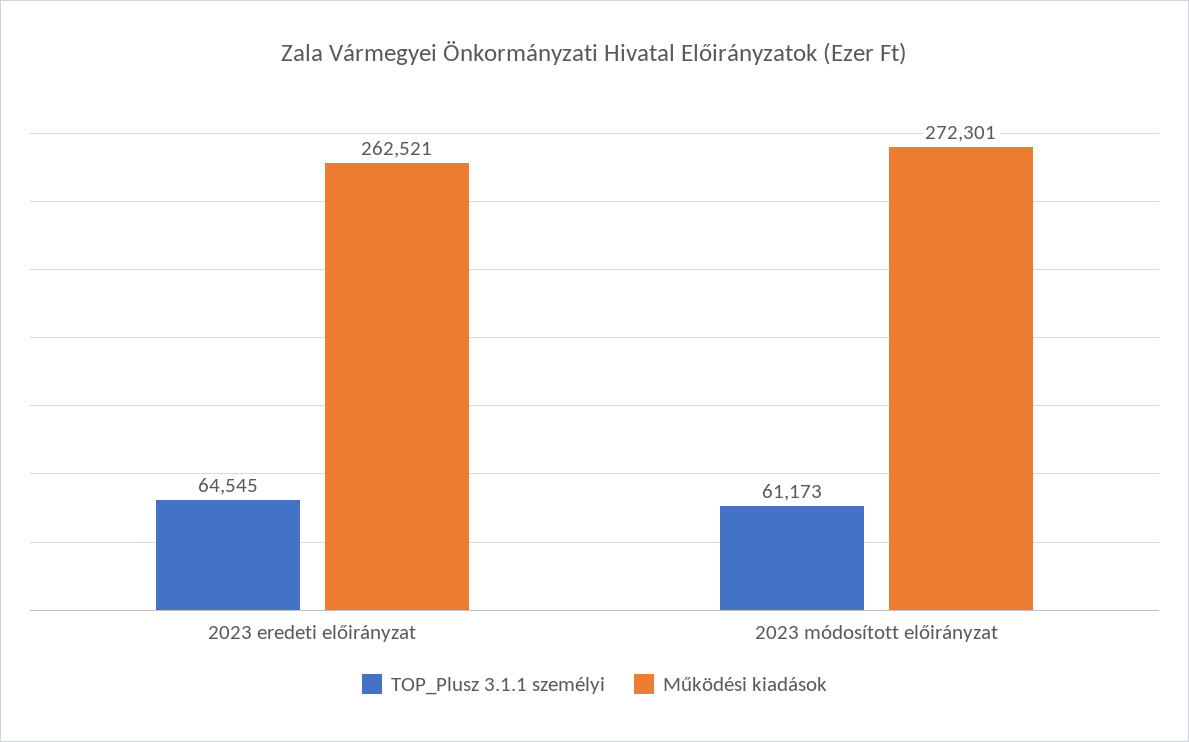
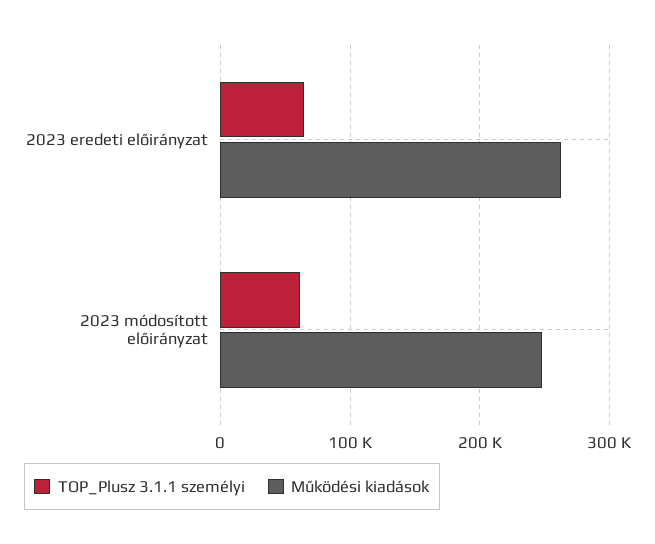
Működési kiadások, 2023 módosított előirányzat: 272301 -> 250000

